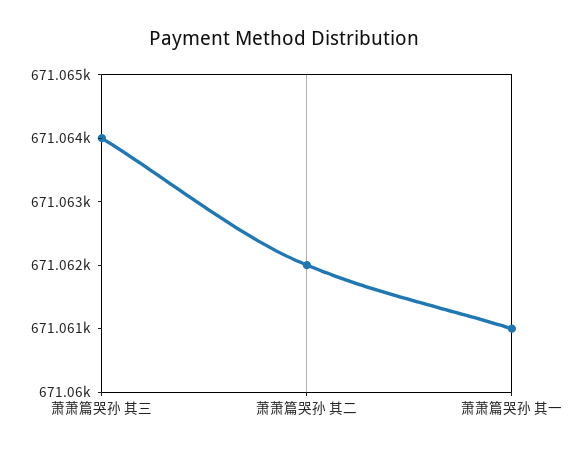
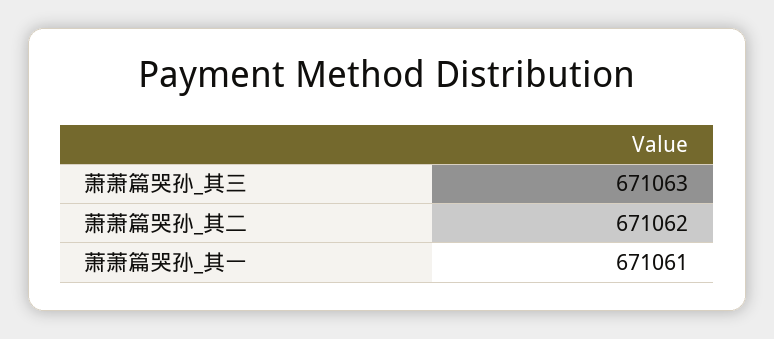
萧萧篇哭孙 其三: 671064 -> 671063

